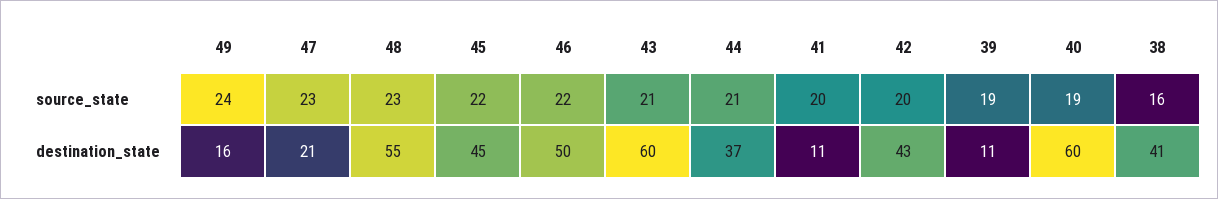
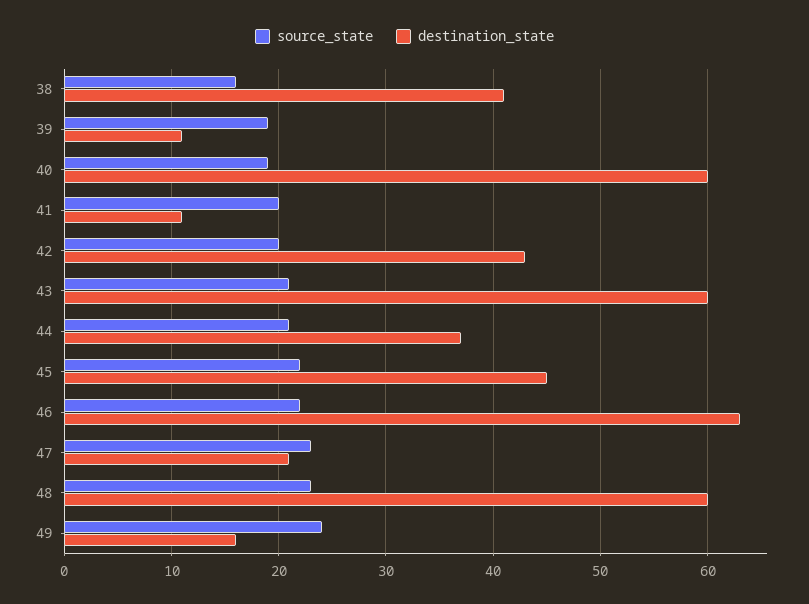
destination_state, 48: 55 -> 60
destination_state, 46: 50 -> 63

